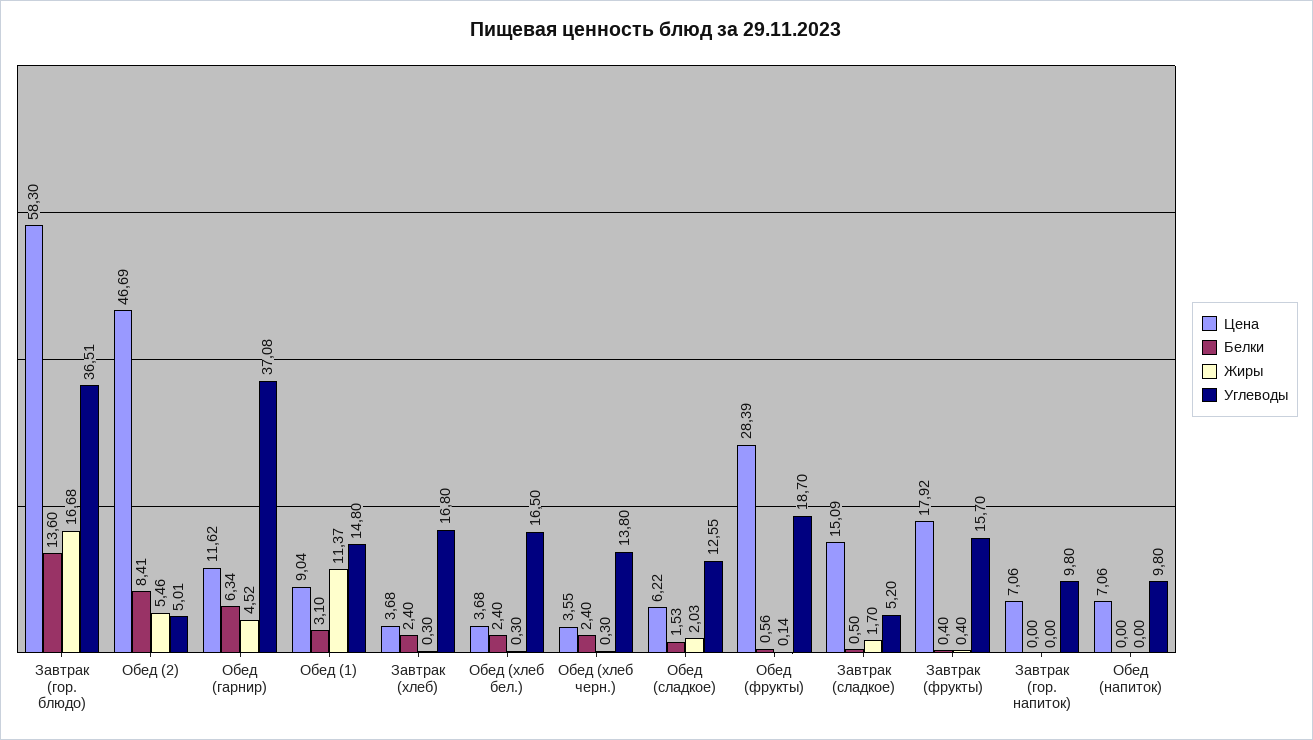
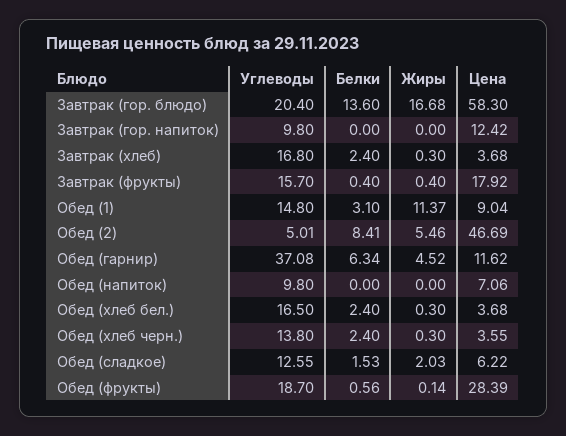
Углеводы, Завтрак (гор. блюдо): 36.51 -> 20.4
Цена, Завтрак (сладкое): 15.09 -> none
Белки, Завтрак (сладкое): 0.5 -> none
Жиры, Завтрак (сладкое): 1.7 -> none
Углеводы, Завтрак (сладкое): 5.2 -> none
Цена, Завтрак (гор. напиток): 7.06 -> 12.42

